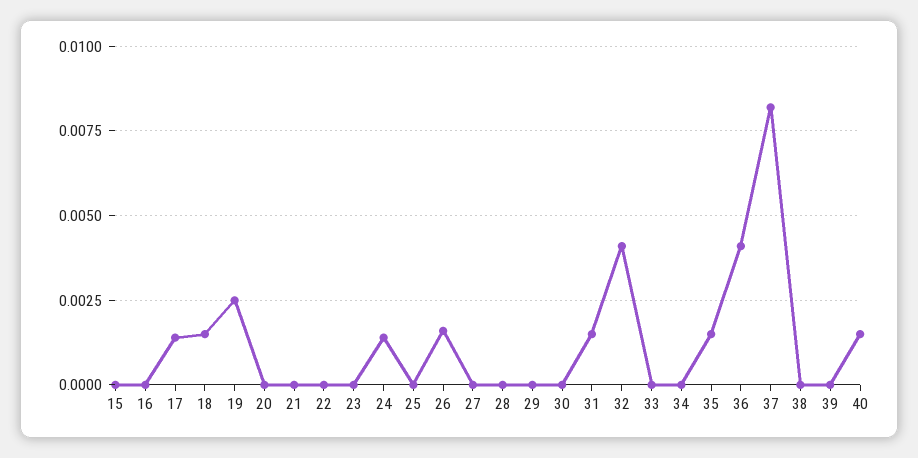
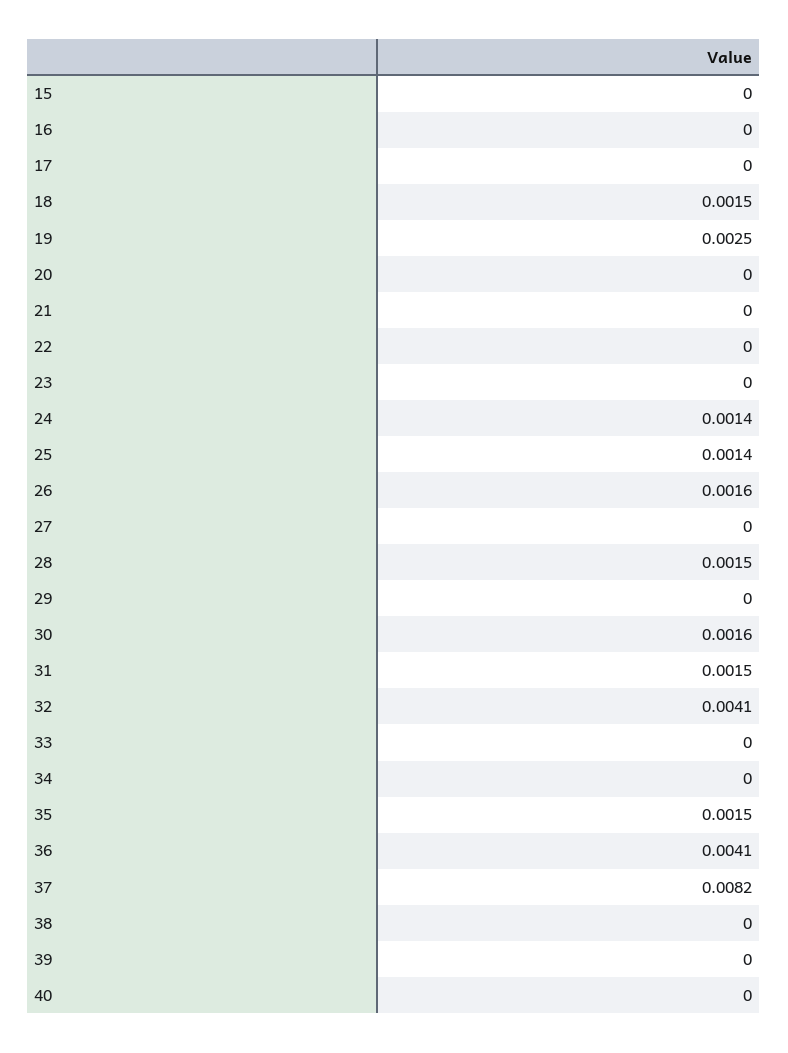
17: 0.0015 -> 0
25: 0 -> 0.0014
28: 0 -> 0.0015
30: 0 -> 0.0016
40: 0.0015 -> 0

